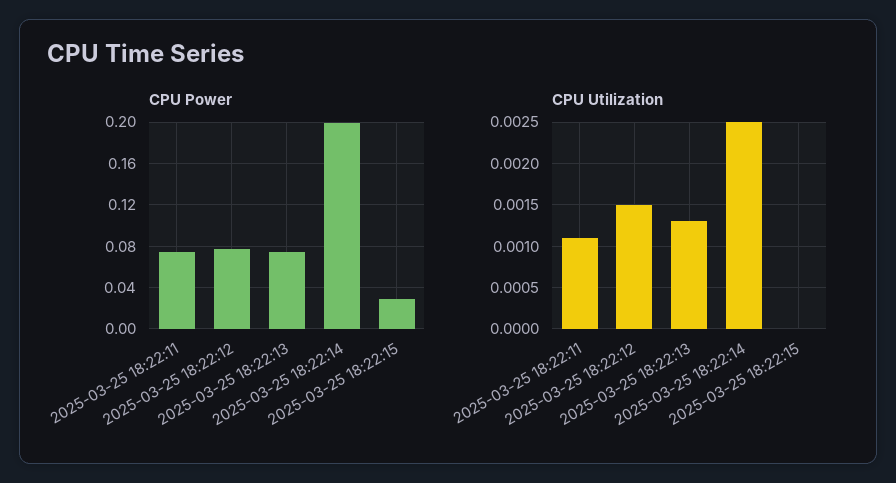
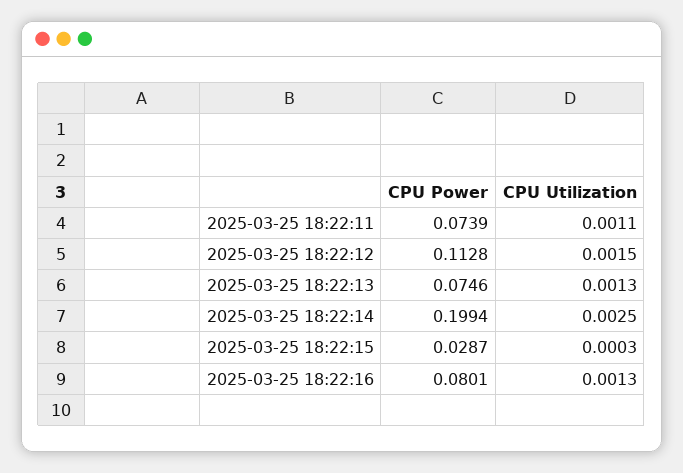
CPU Power, 2025-03-25 18:22:12: 0.08 -> 0.1128
CPU Utilization, 2025-03-25 18:22:15: 0 -> 0.0003
CPU Power, 2025-03-25 18:22:16: none -> 0.0801
CPU Utilization, 2025-03-25 18:22:16: none -> 0.0013

